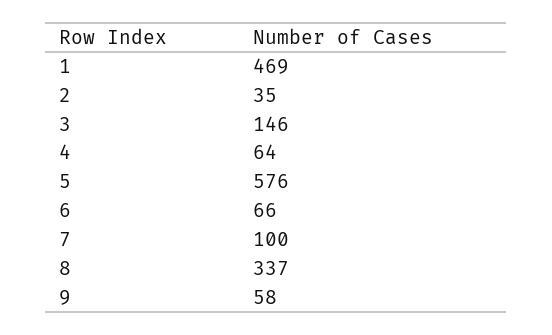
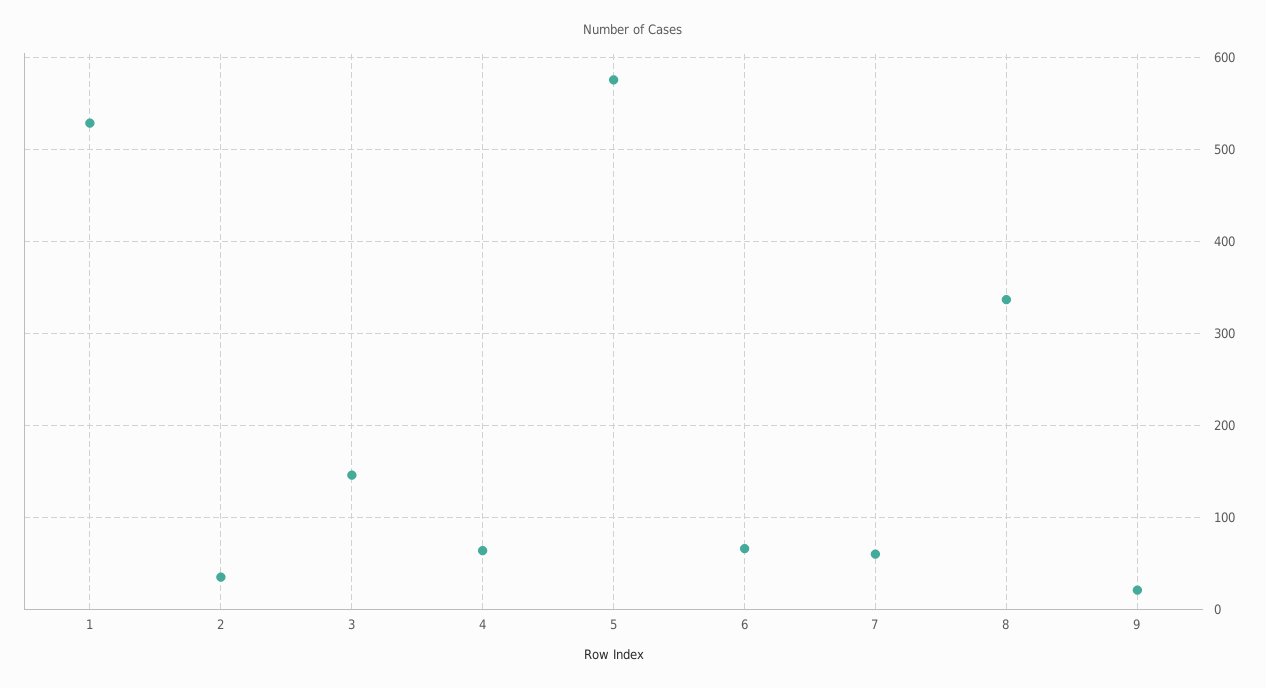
1: 469 -> 530
7: 100 -> 60
9: 58 -> 20

